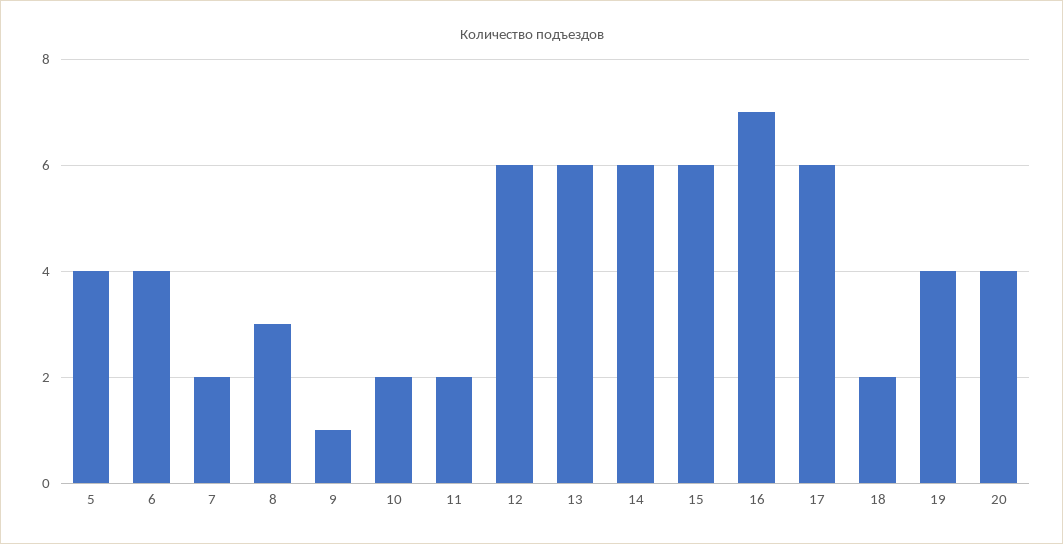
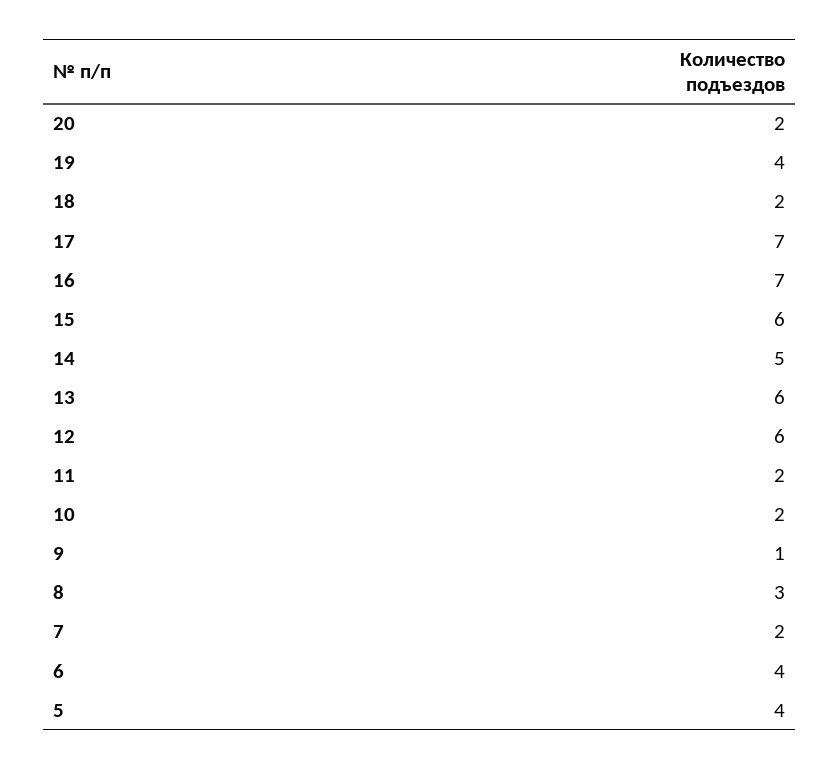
14: 6 -> 5
17: 6 -> 7
20: 4 -> 2

